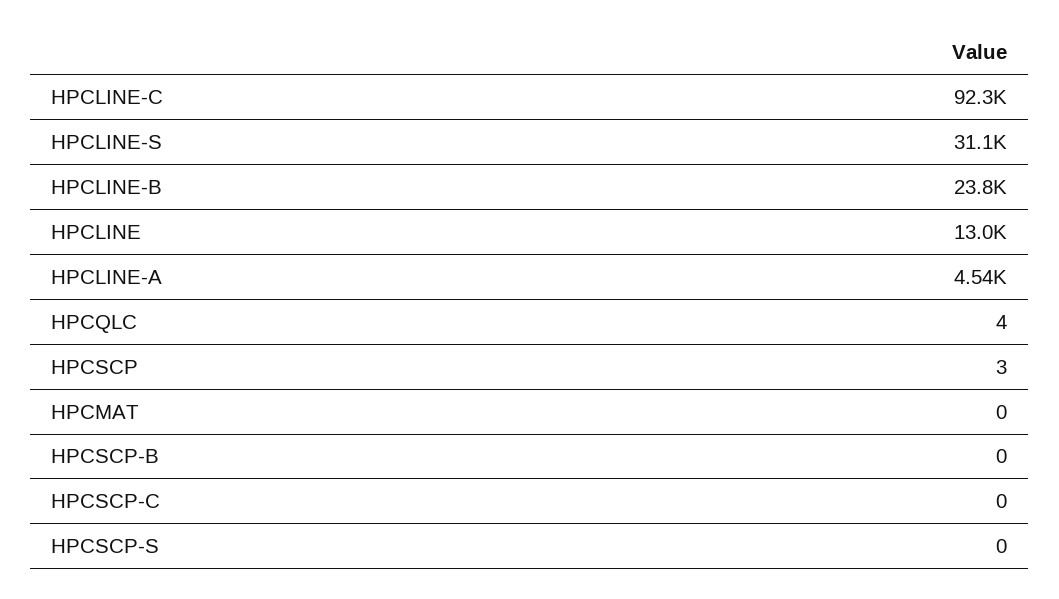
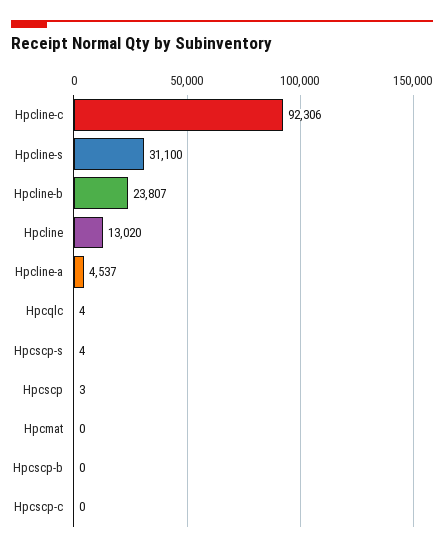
HPCSCP-S: 0 -> 4

